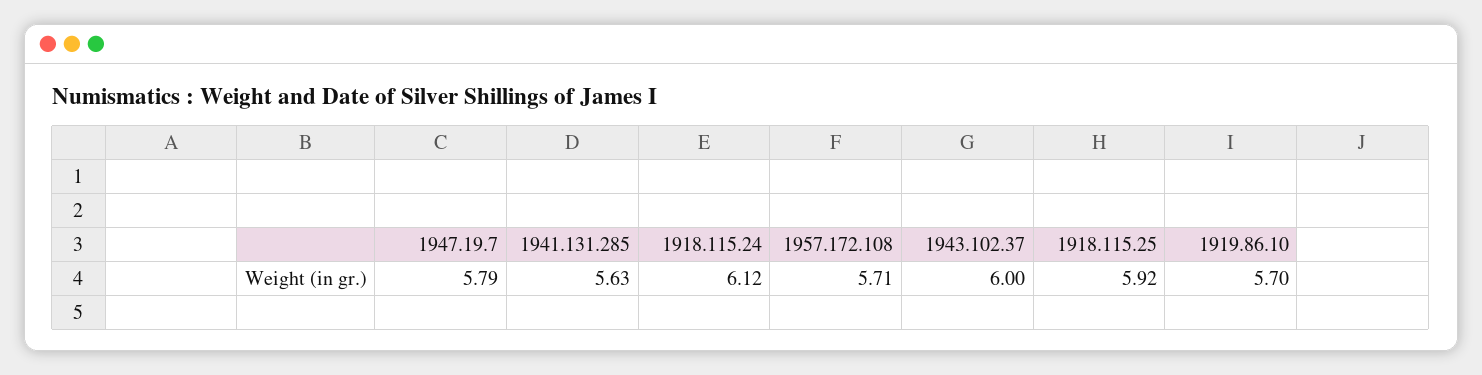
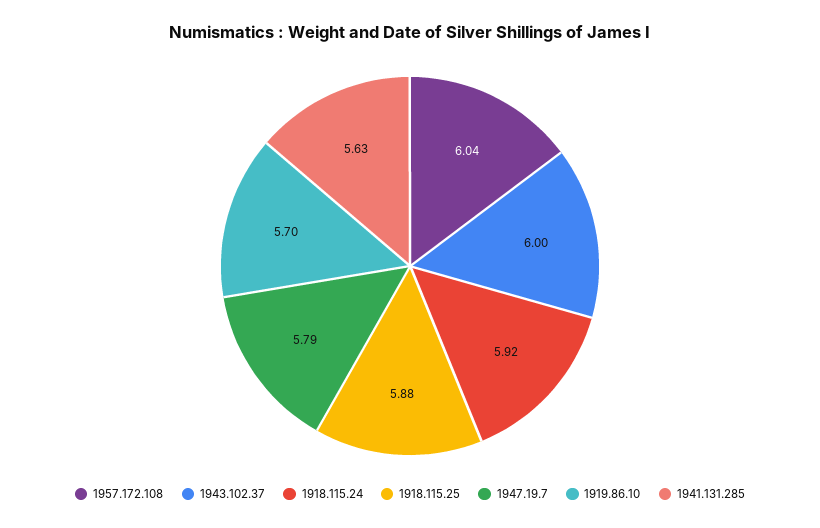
1918.115.24: 6.12 -> 5.92
1957.172.108: 5.71 -> 6.04
1918.115.25: 5.92 -> 5.88

